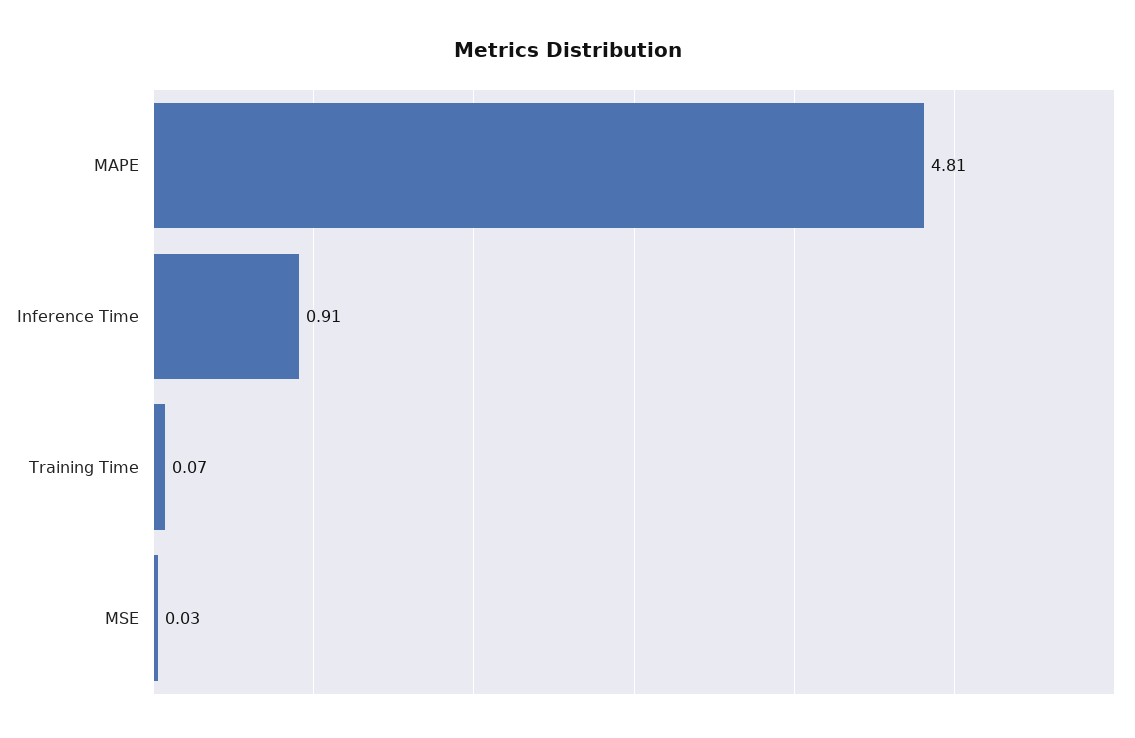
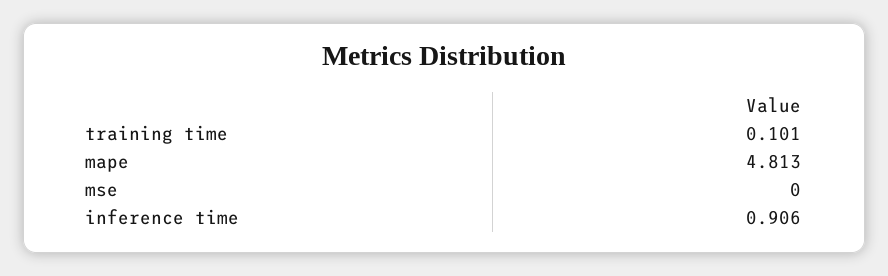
Training Time: 0.07 -> 0.101
MSE: 0.03 -> 0

